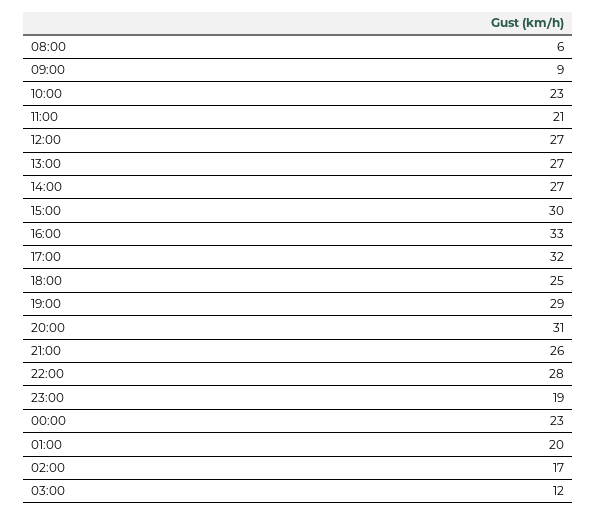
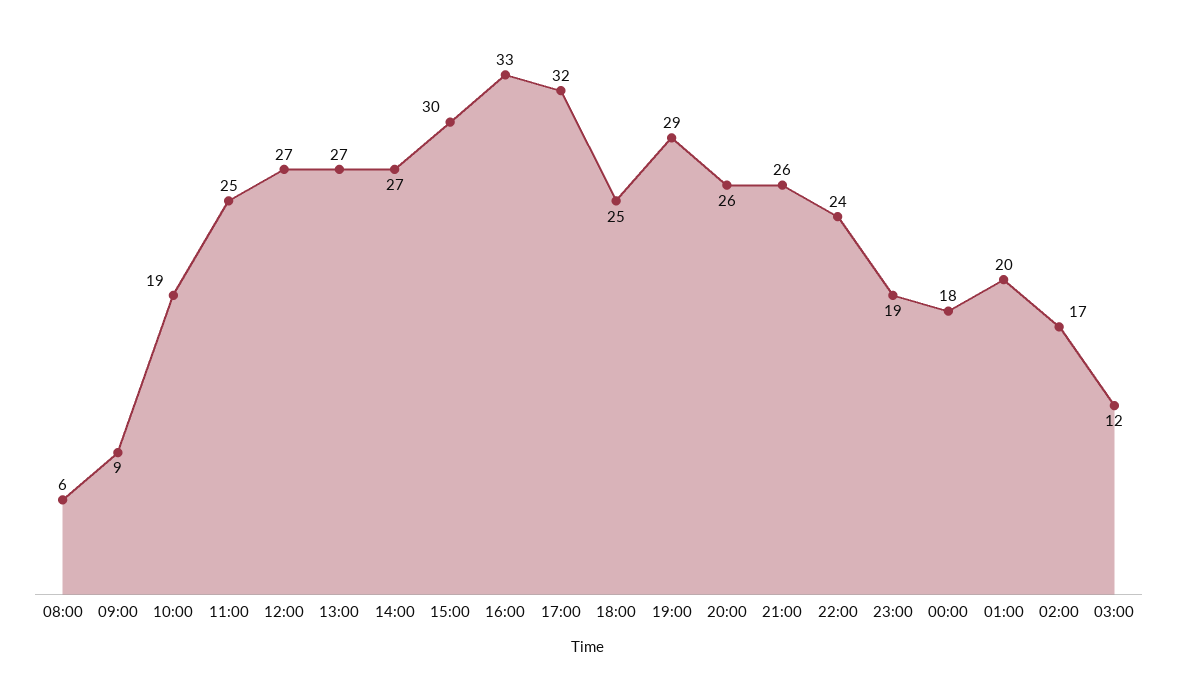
10:00: 23 -> 19
11:00: 21 -> 25
20:00: 31 -> 26
22:00: 28 -> 24
00:00: 23 -> 18

